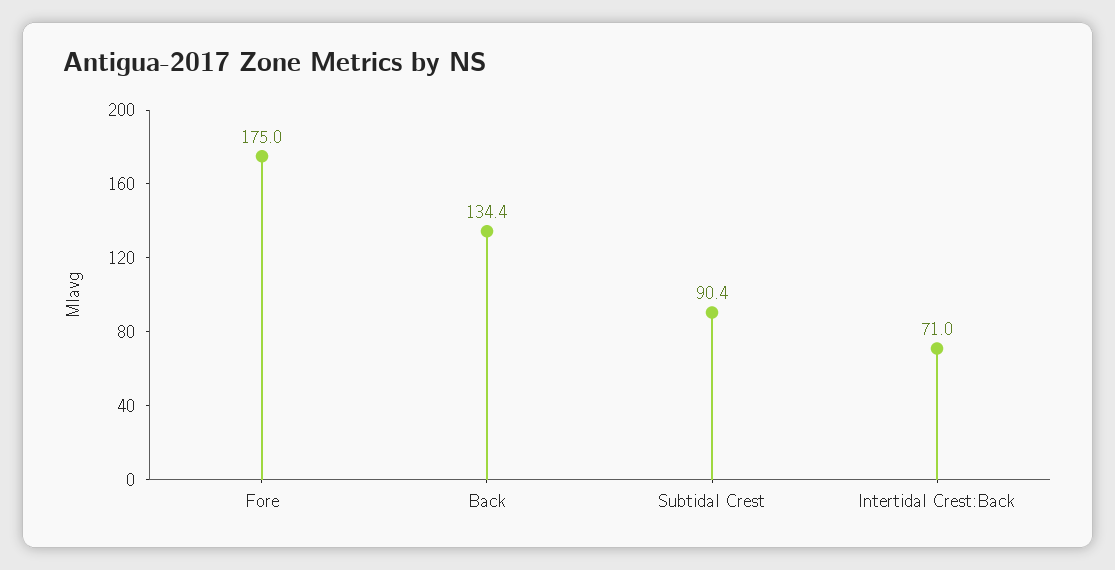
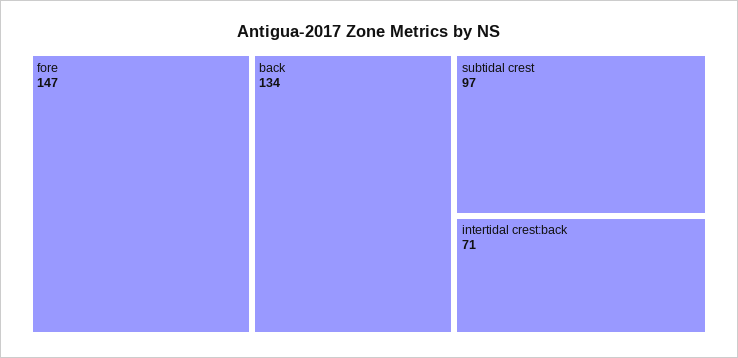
Fore: 175 -> 147
Subtidal Crest: 90.4 -> 97

